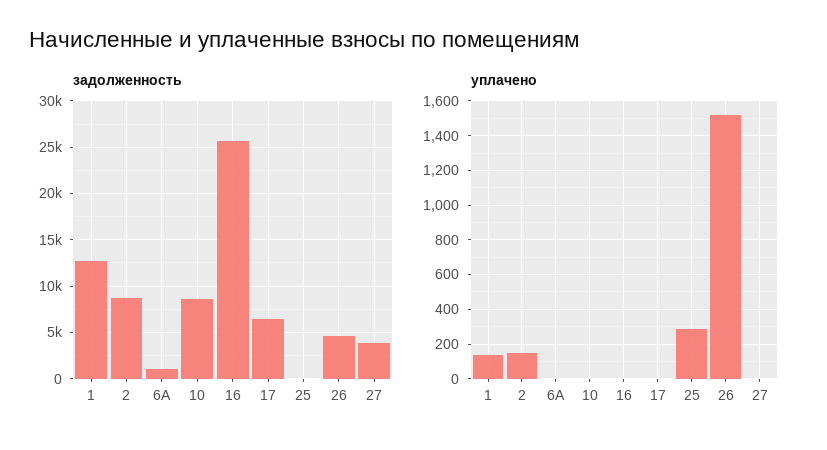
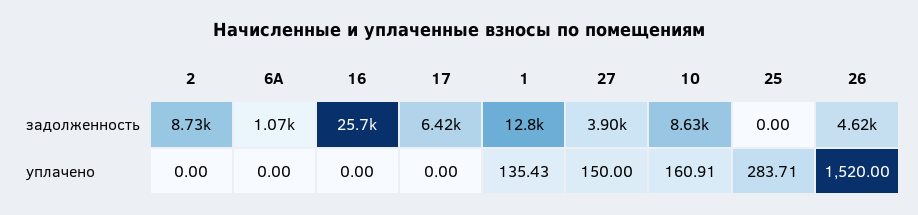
уплачено, 2: 150 -> 0
уплачено, 10: 0 -> 160.91
уплачено, 27: 0 -> 150

